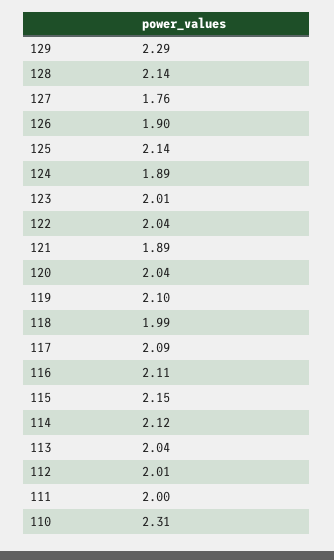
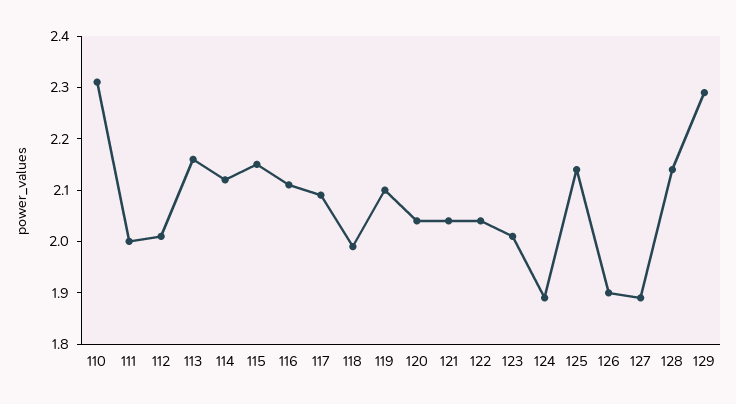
127: 1.76 -> 1.9
121: 1.89 -> 2.05
113: 2.04 -> 2.15

